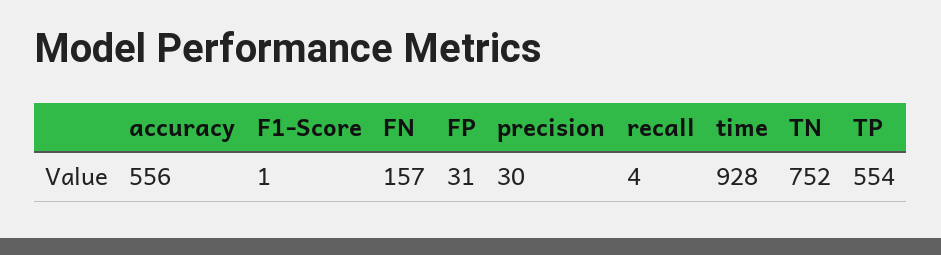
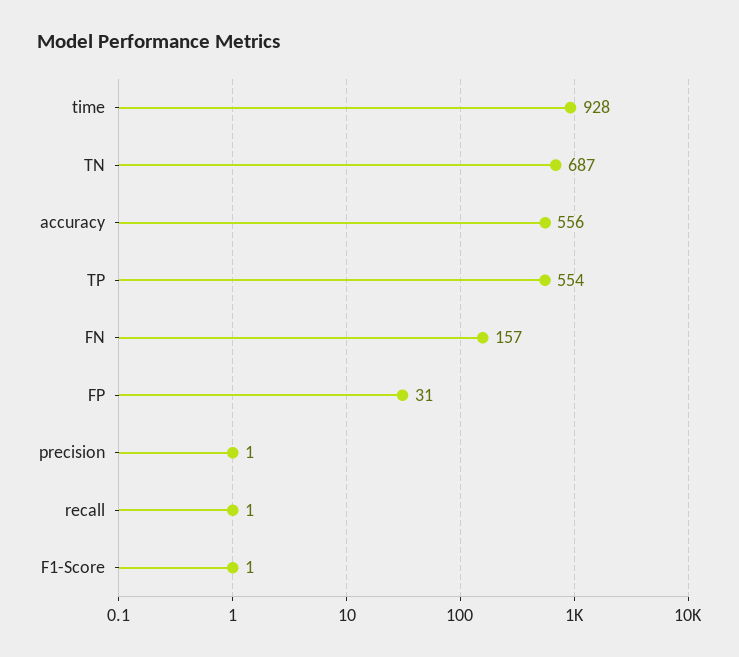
precision: 30 -> 1
recall: 4 -> 1
TN: 752 -> 687

